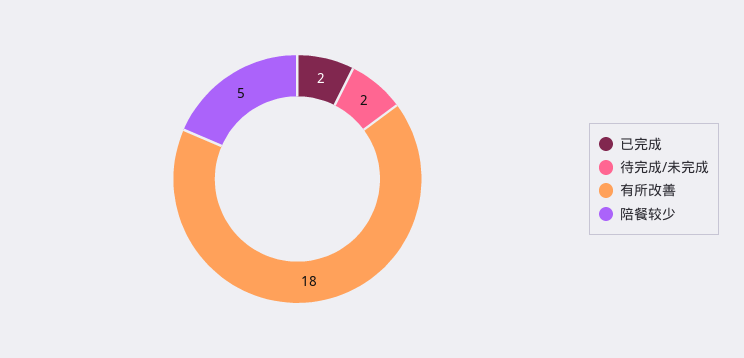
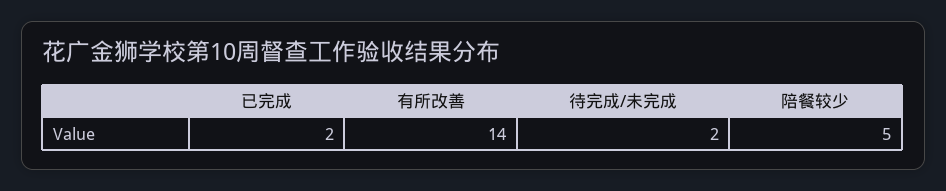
有所改善: 18 -> 14

